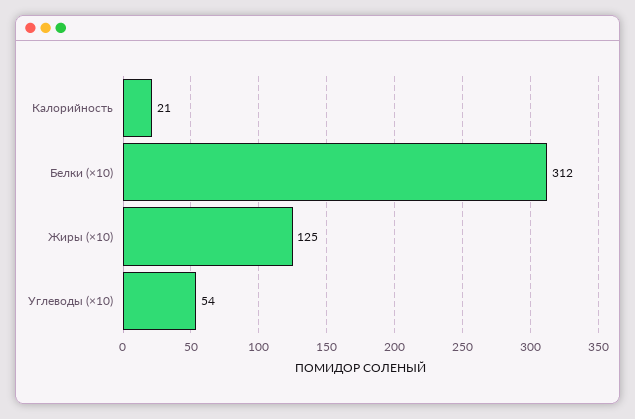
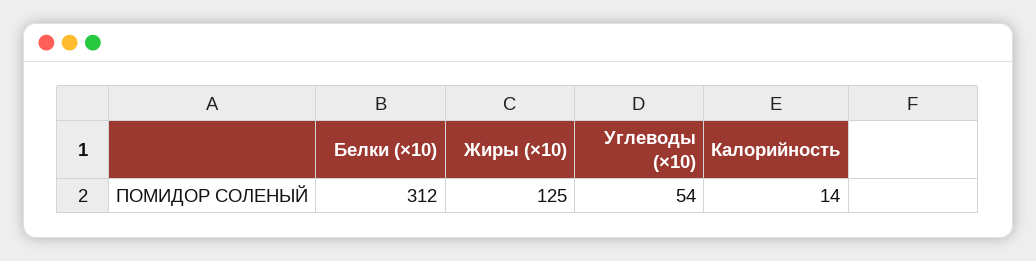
Калорийность: 21 -> 14

